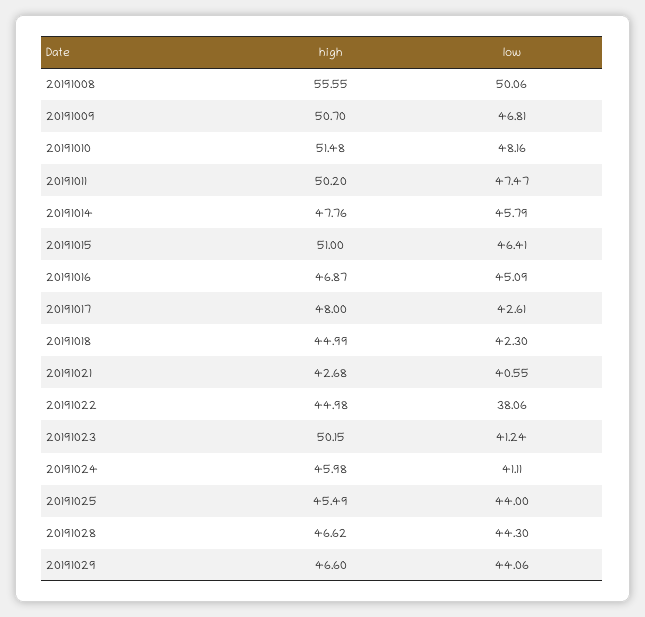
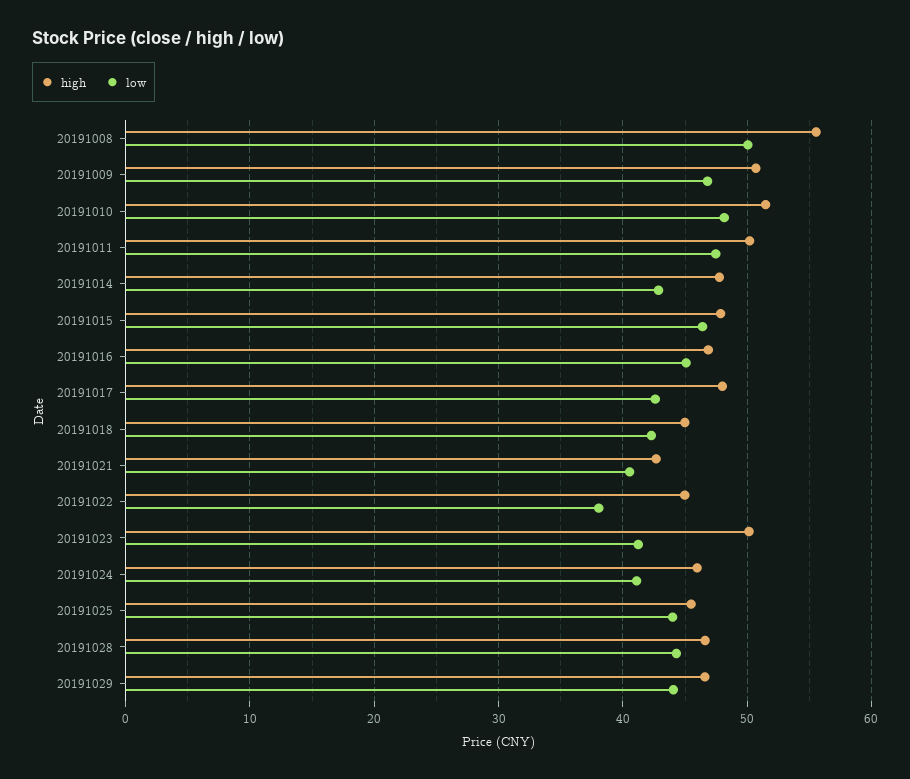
low, 20191014: 45.79 -> 43
high, 20191015: 51 -> 48

